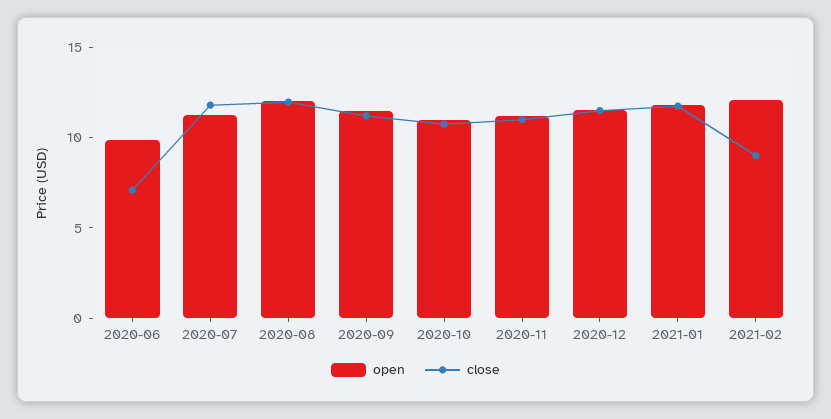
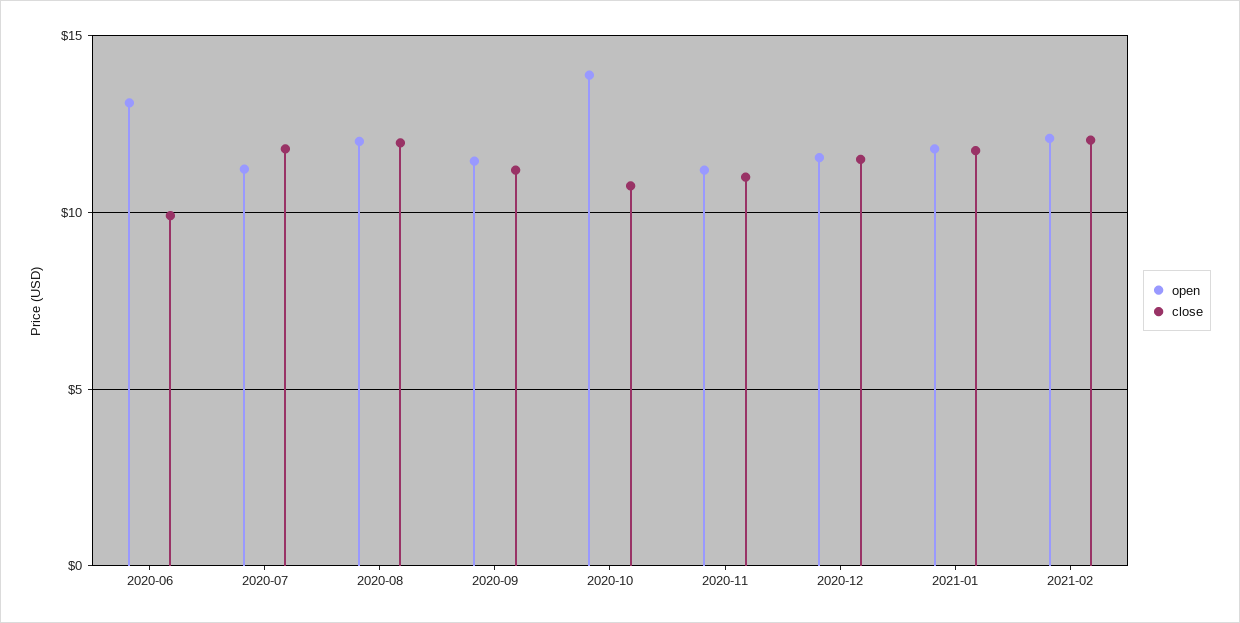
open, 2020-06: 10 -> 13
close, 2020-06: 7 -> 10
open, 2020-10: 11 -> 14
close, 2021-02: 9 -> 12

